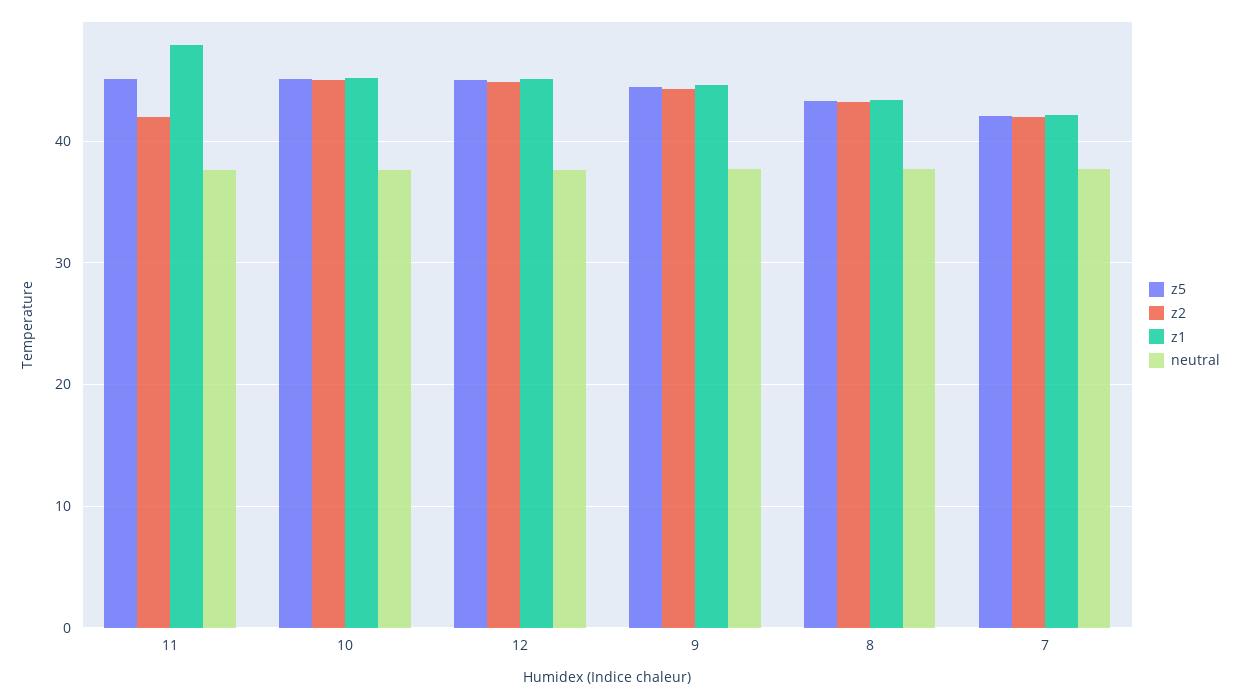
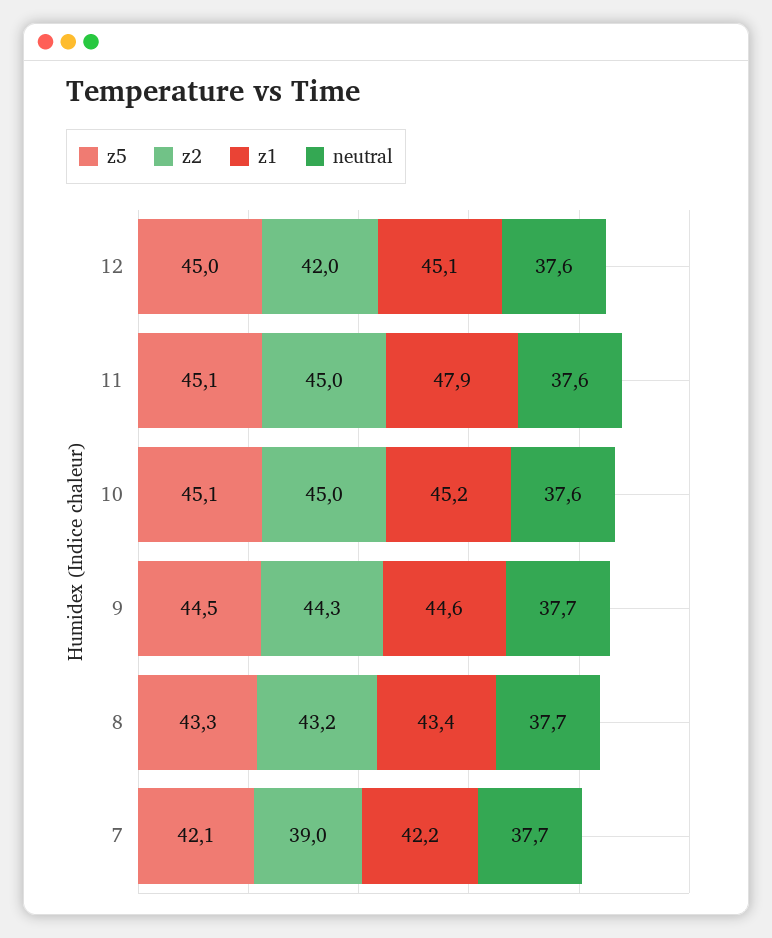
z2, 11: 42 -> 45
z2, 12: 45 -> 42
z2, 7: 42 -> 39

